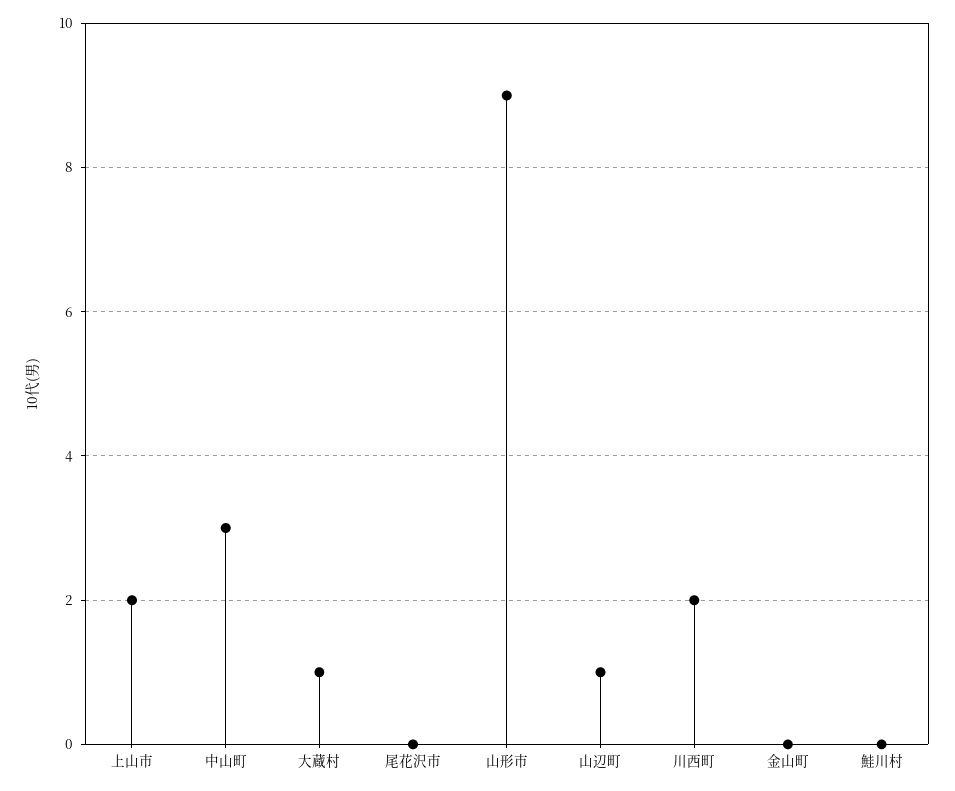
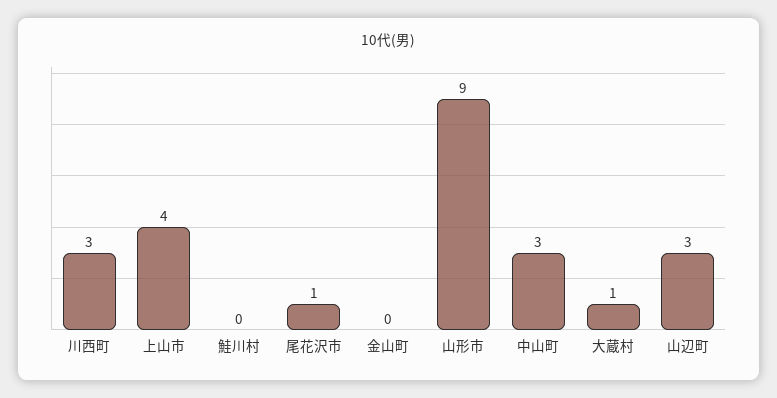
上山市: 2 -> 4
尾花沢市: 0 -> 1
山辺町: 1 -> 3
川西町: 2 -> 3

